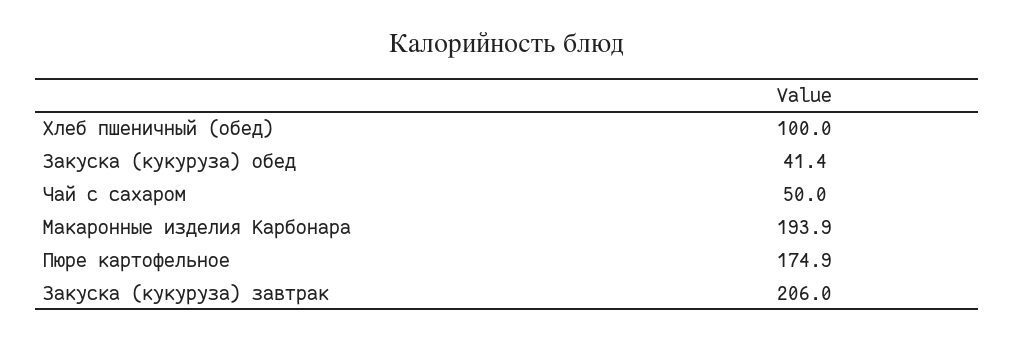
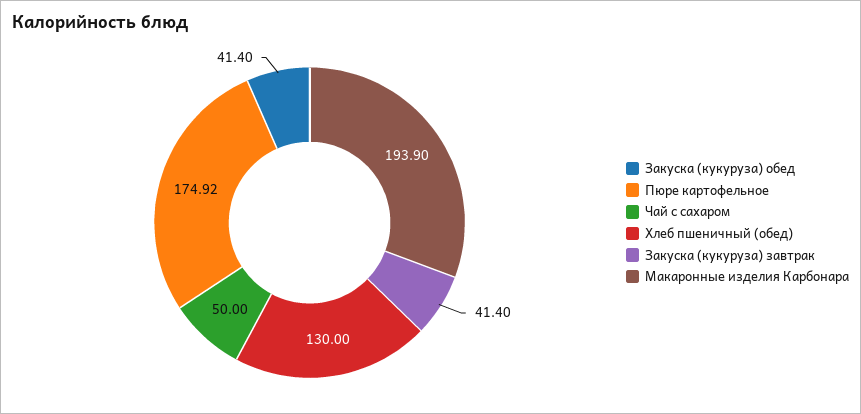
Хлеб пшеничный (обед): 100 -> 130
Закуска (кукуруза) завтрак: 206 -> 41.4

